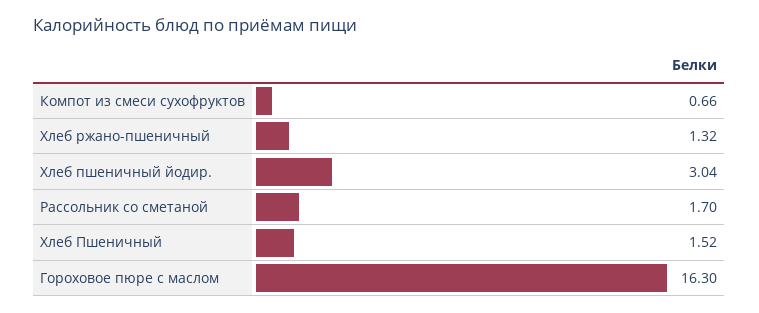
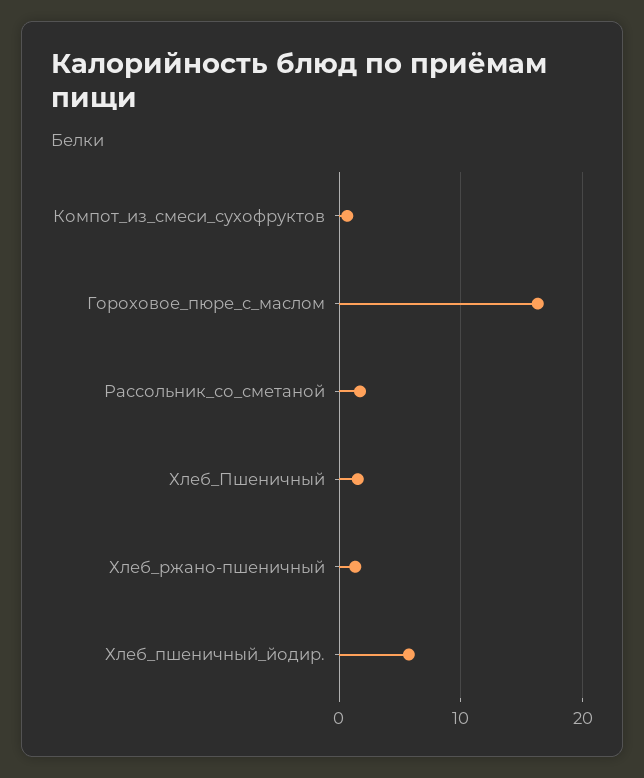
Хлеб пшеничный йодир.: 3.04 -> 6

